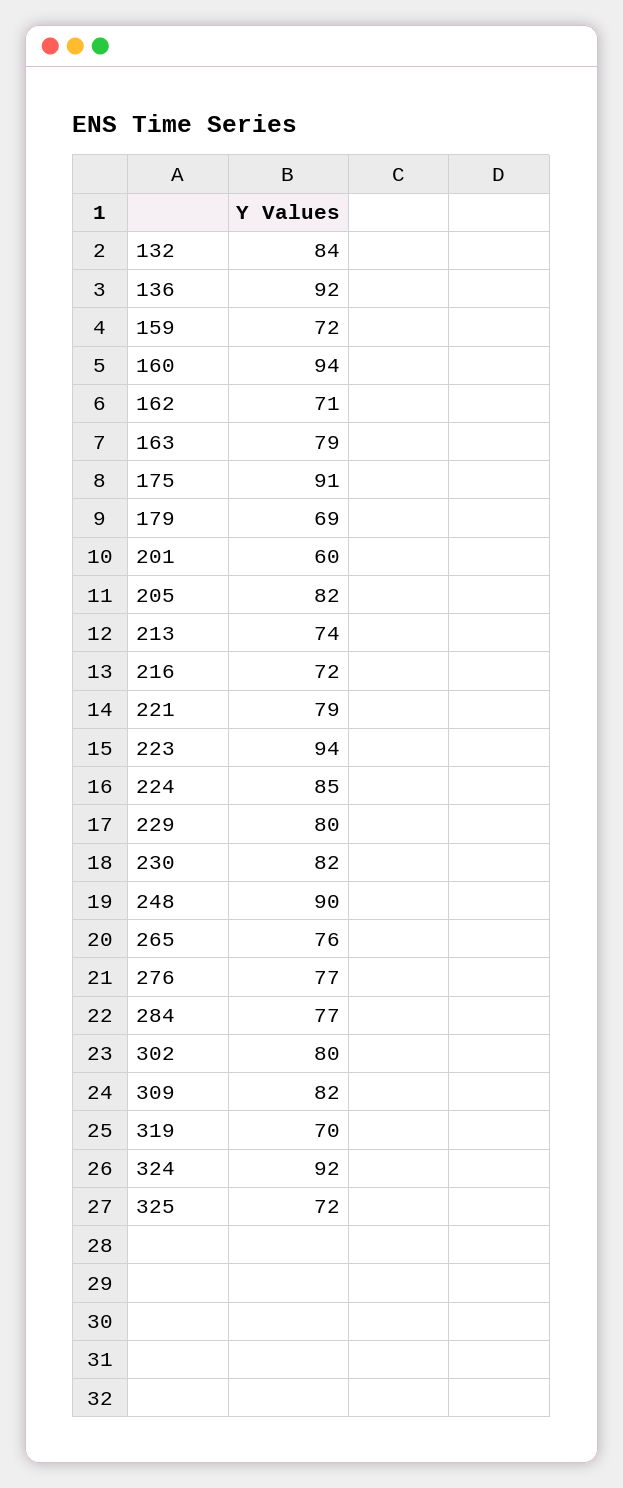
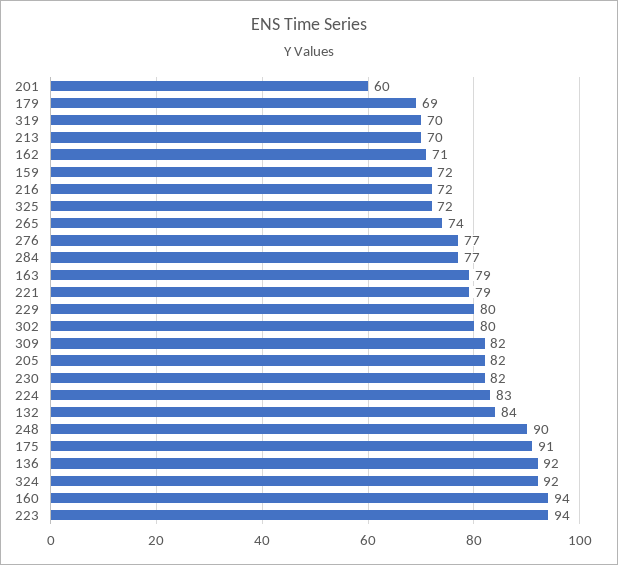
213: 74 -> 70
224: 85 -> 83
265: 76 -> 74

